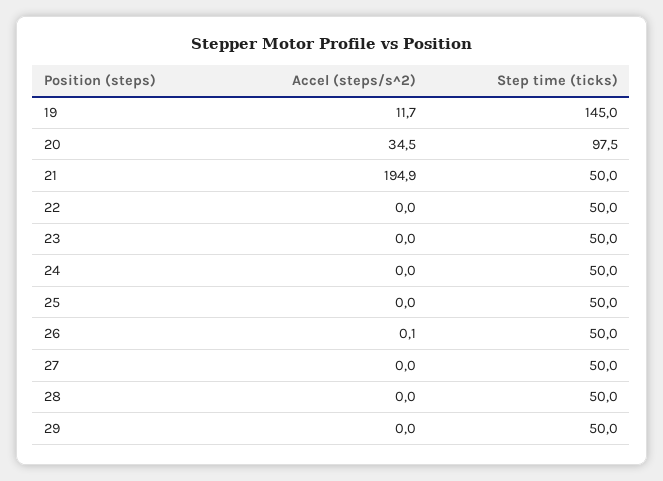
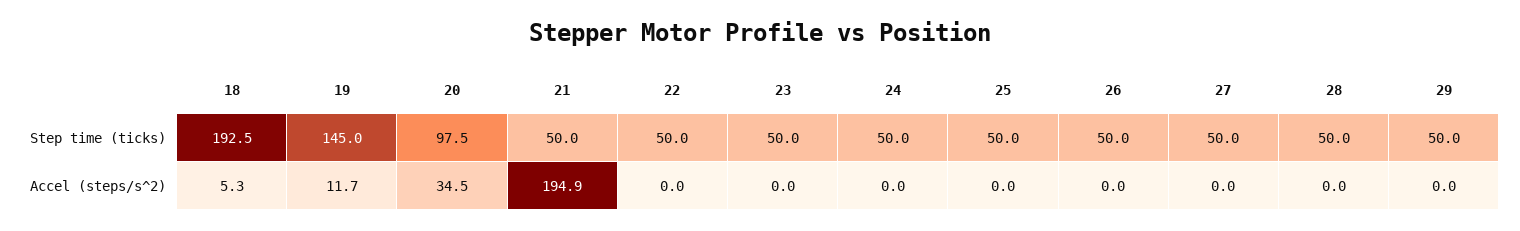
Accel (steps/s^2), 26: 0.1 -> 0
Step time (ticks), 18: none -> 192.5
Accel (steps/s^2), 18: none -> 5.3

